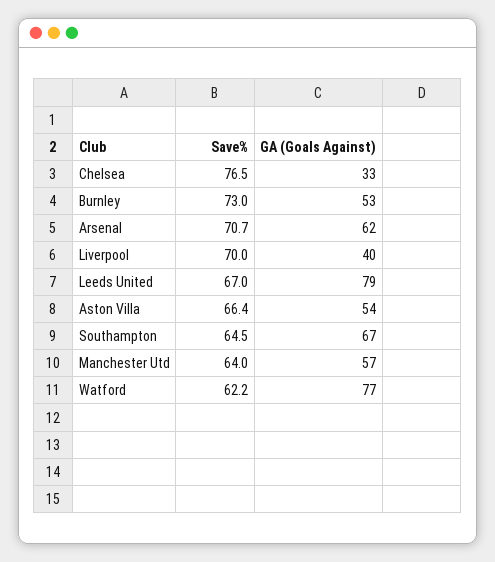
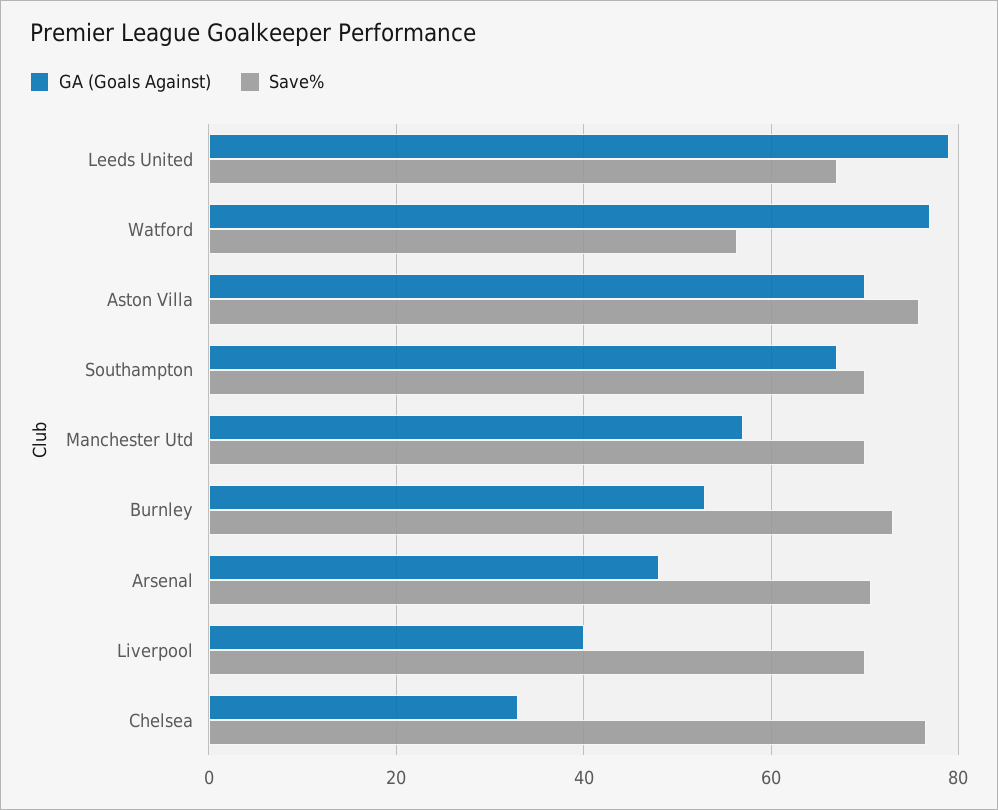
GA (Goals Against), Arsenal: 62 -> 48
Save%, Aston Villa: 66.4 -> 76
GA (Goals Against), Aston Villa: 54 -> 70
Save%, Southampton: 64.5 -> 70
Save%, Manchester Utd: 64 -> 70
Save%, Watford: 62.2 -> 56

